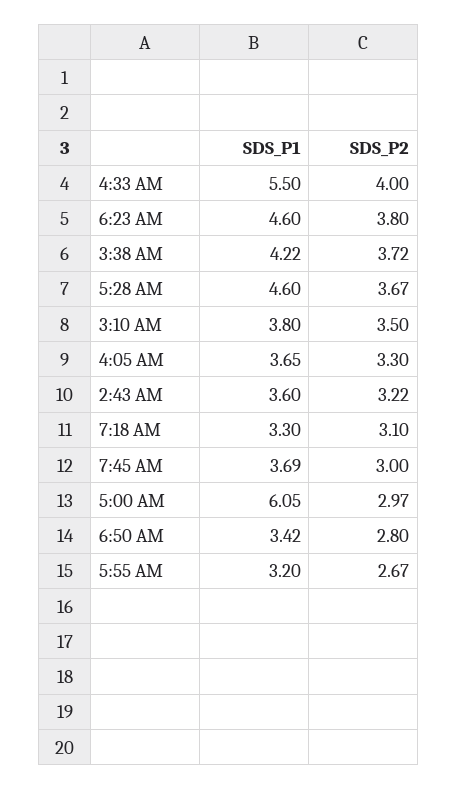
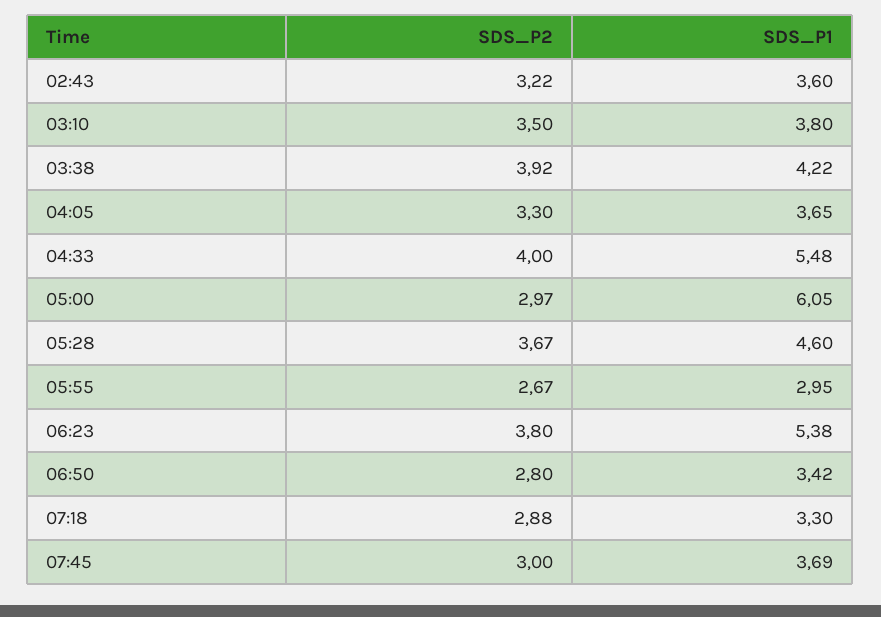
SDS_P1, 4:33 AM: 5.5 -> 5.48
SDS_P1, 6:23 AM: 4.6 -> 5.38
SDS_P2, 3:38 AM: 3.72 -> 3.92
SDS_P2, 7:18 AM: 3.1 -> 2.88
SDS_P1, 5:55 AM: 3.2 -> 2.95

